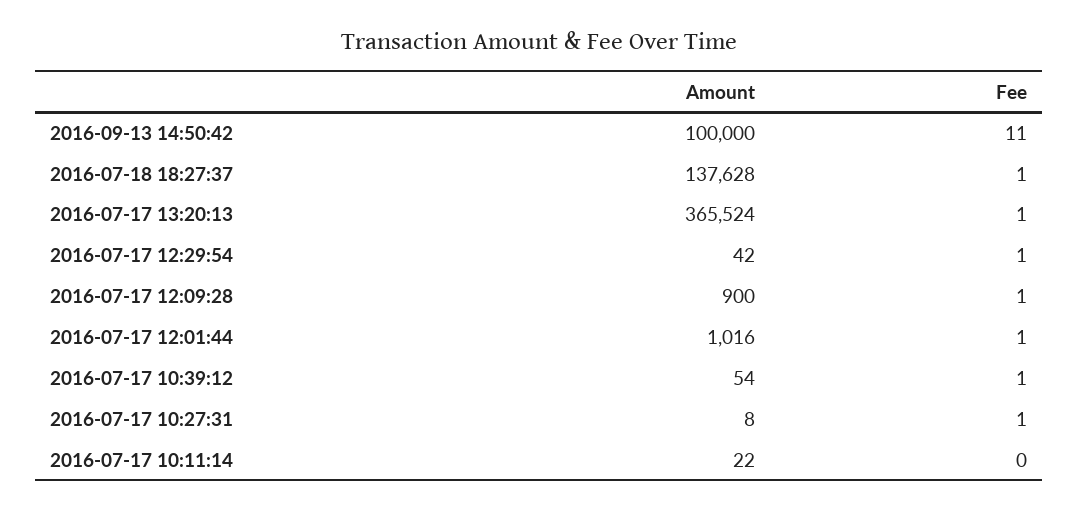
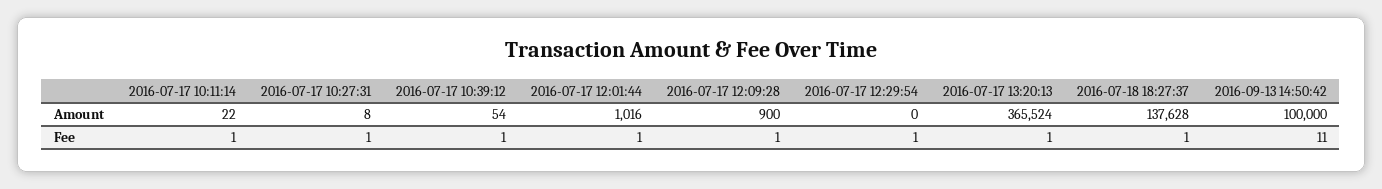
Amount, 2016-07-17 12:29:54: 42 -> 0
Fee, 2016-07-17 10:11:14: 0 -> 1

